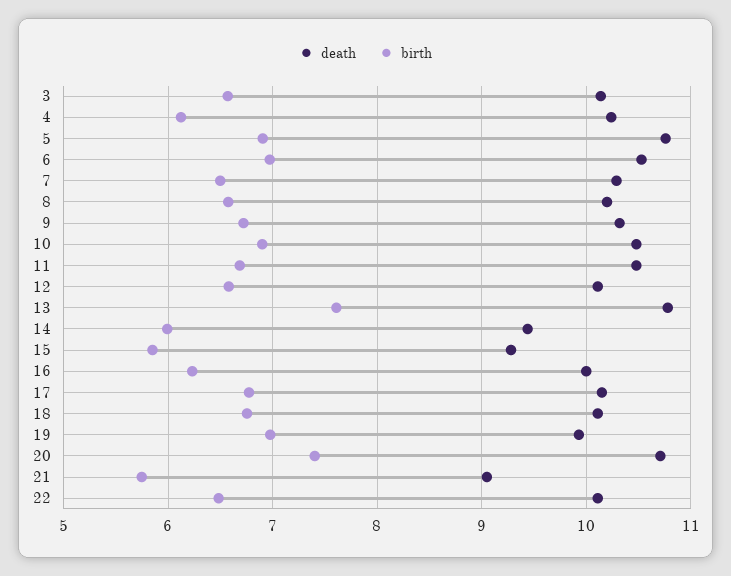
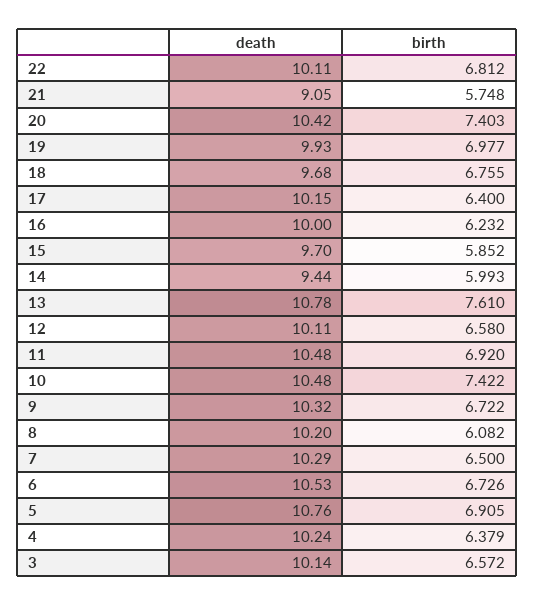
birth, 4: 6.1 -> 6.379
birth, 6: 7 -> 6.726
birth, 8: 6.6 -> 6.082
birth, 10: 6.9 -> 7.422
birth, 11: 6.7 -> 6.92
death, 15: 9.3 -> 9.7
birth, 17: 6.8 -> 6.4
death, 18: 10.1 -> 9.68
death, 20: 10.7 -> 10.42
birth, 22: 6.5 -> 6.812

